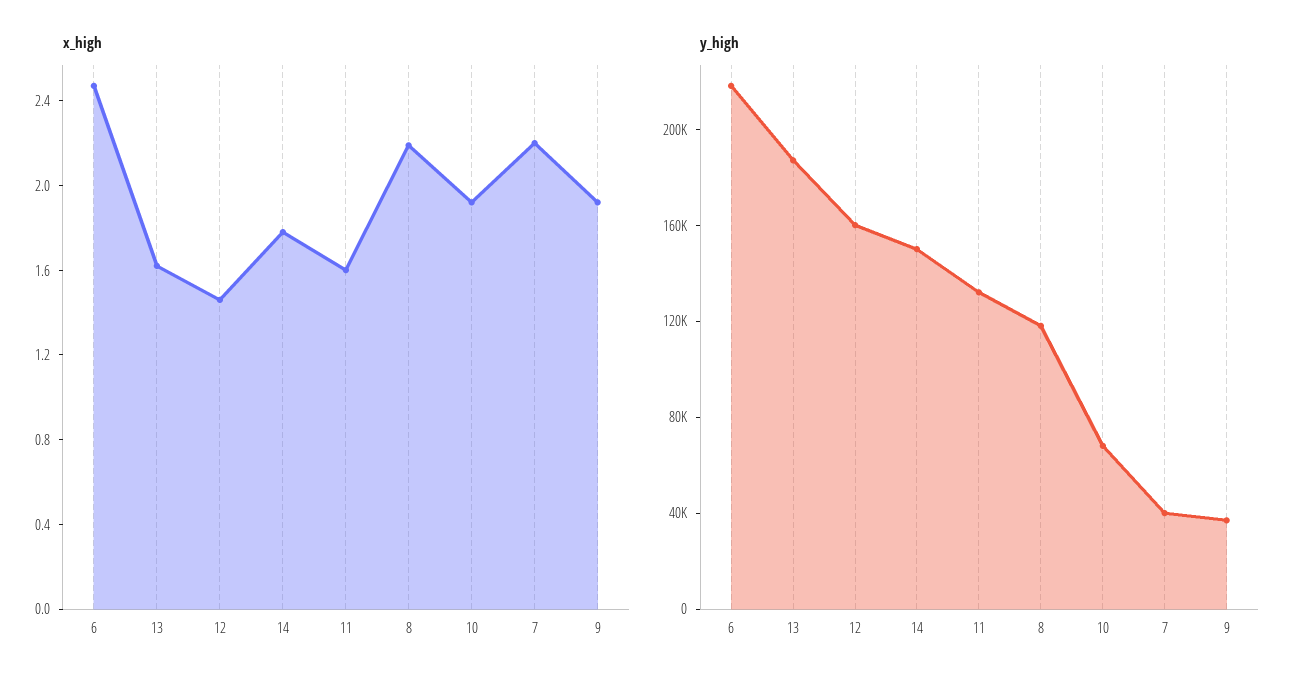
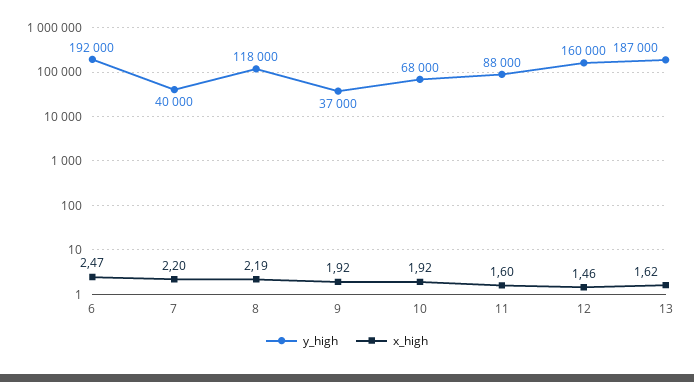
x_high, 14: 1.8 -> none
y_high, 6: 220000 -> 192000
y_high, 14: 150000 -> none
y_high, 11: 130000 -> 88000

